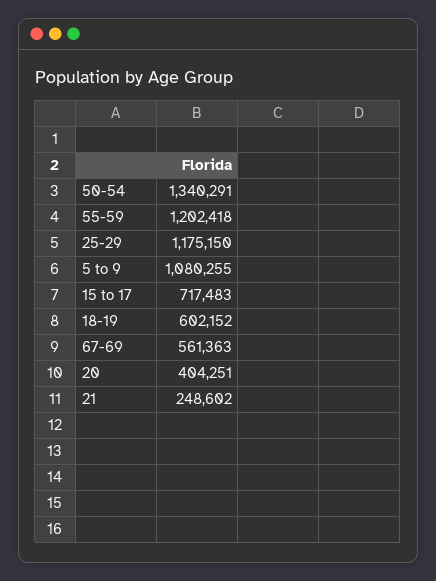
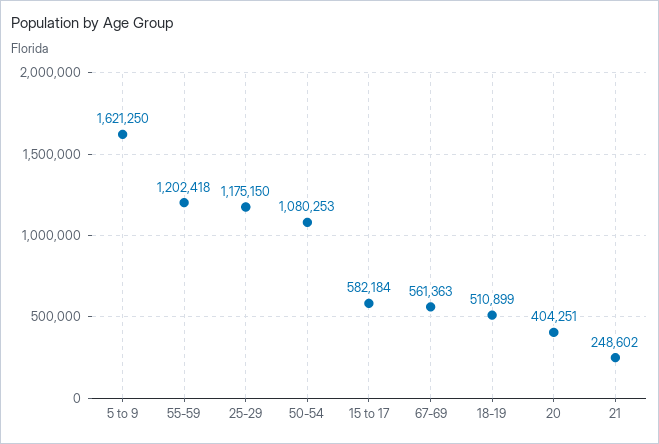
50-54: 1340291 -> 1080253
5 to 9: 1080255 -> 1621250
15 to 17: 717483 -> 582184
18-19: 602152 -> 510899

